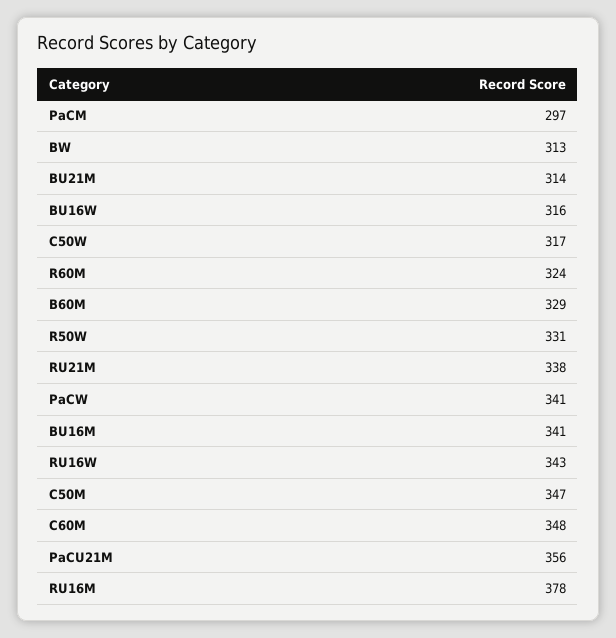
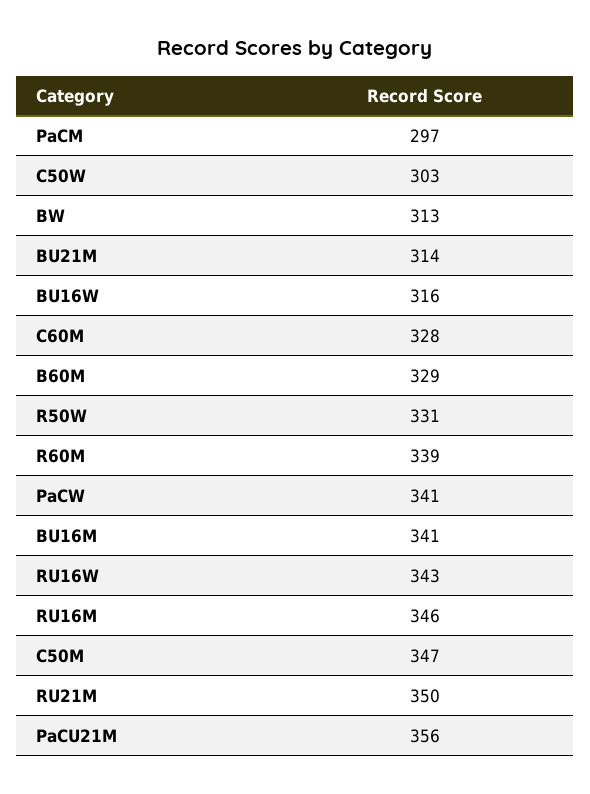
C50W: 317 -> 303
R60M: 324 -> 339
RU21M: 338 -> 350
C60M: 348 -> 328
RU16M: 378 -> 346

